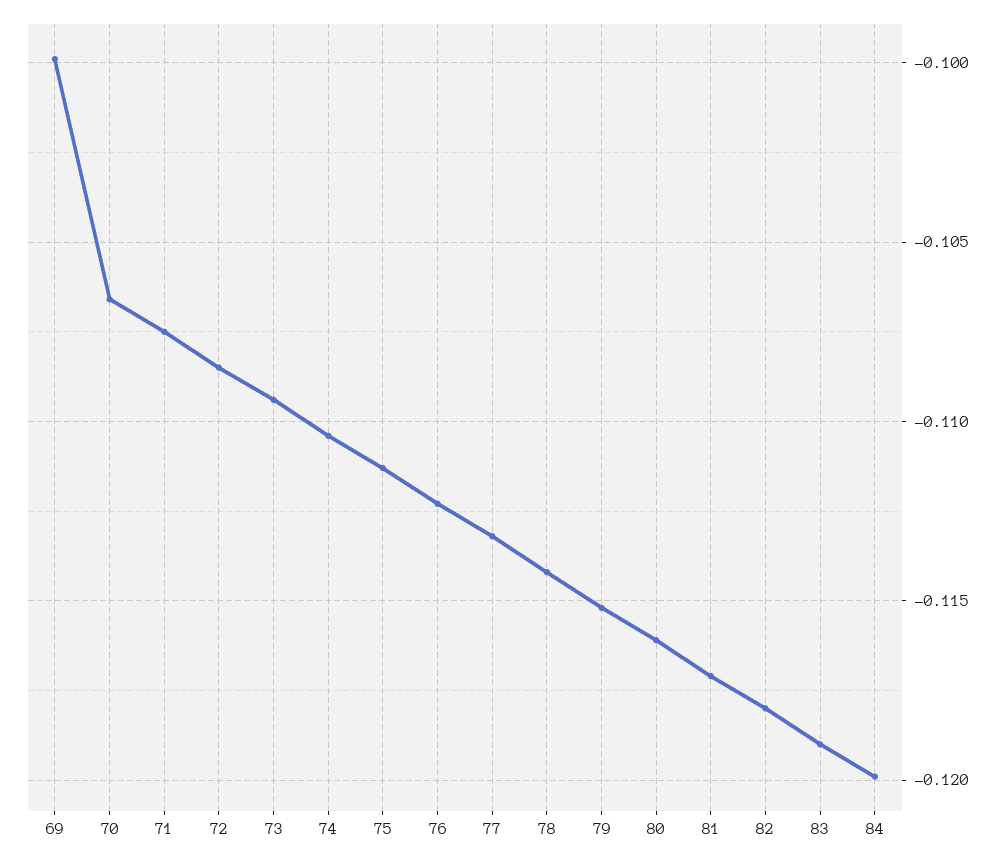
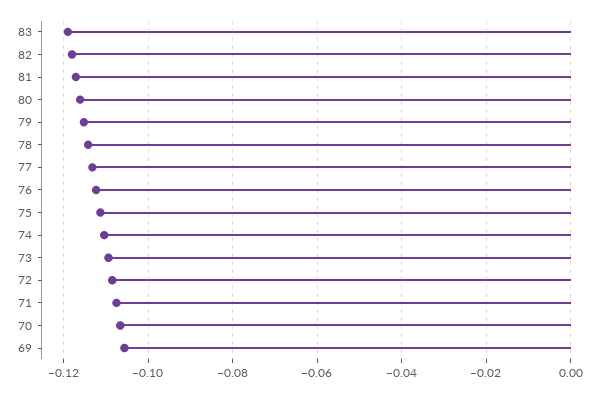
69: -0.1 -> -0.106
84: -0.12 -> none

